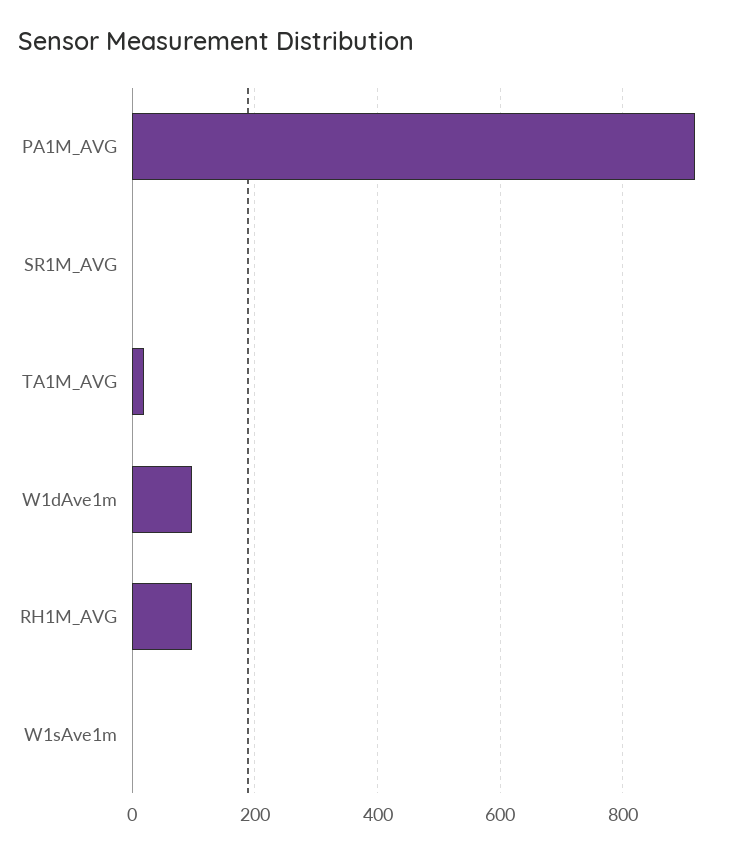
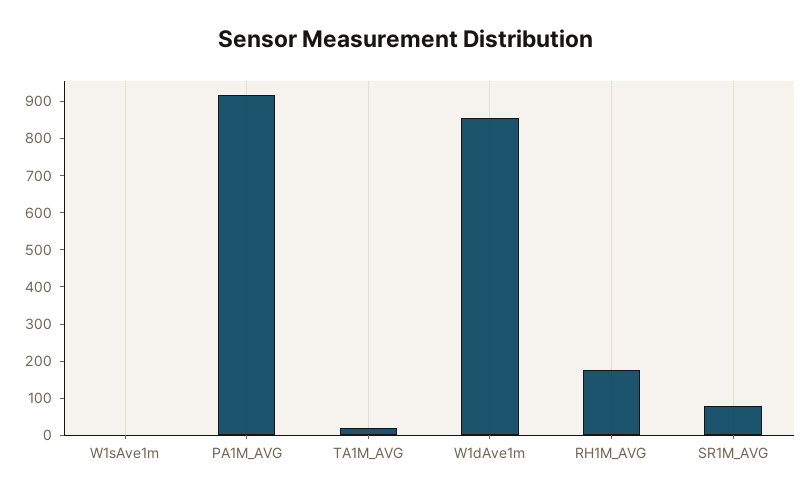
SR1M_AVG: 0 -> 75
W1dAve1m: 100 -> 850
RH1M_AVG: 100 -> 175

